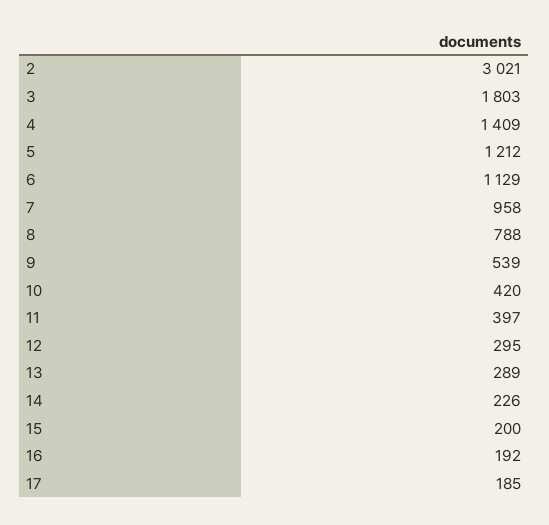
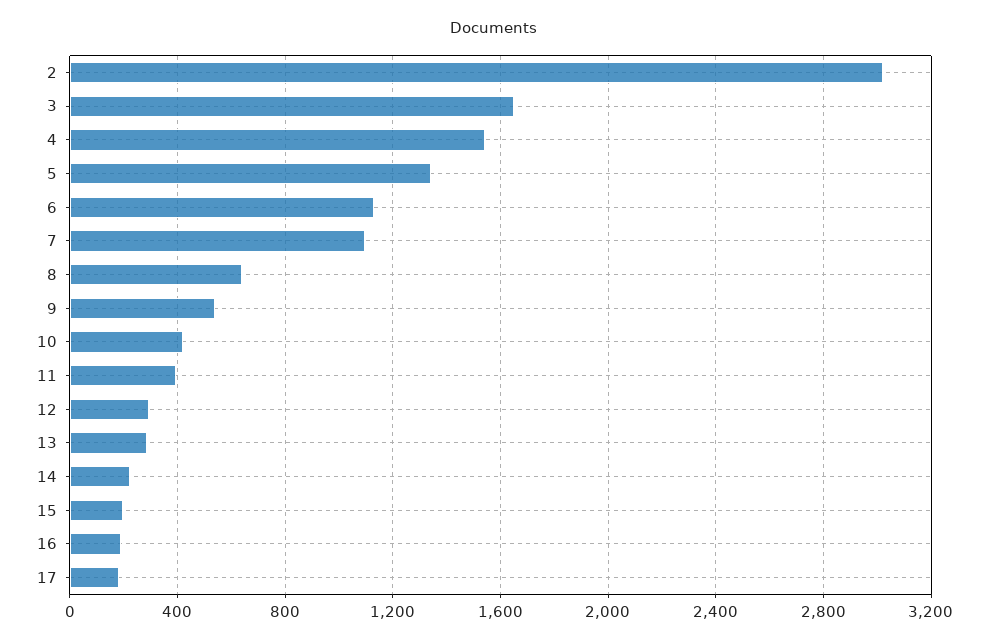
3: 1803 -> 1650
4: 1409 -> 1550
5: 1212 -> 1350
7: 958 -> 1100
8: 788 -> 650

